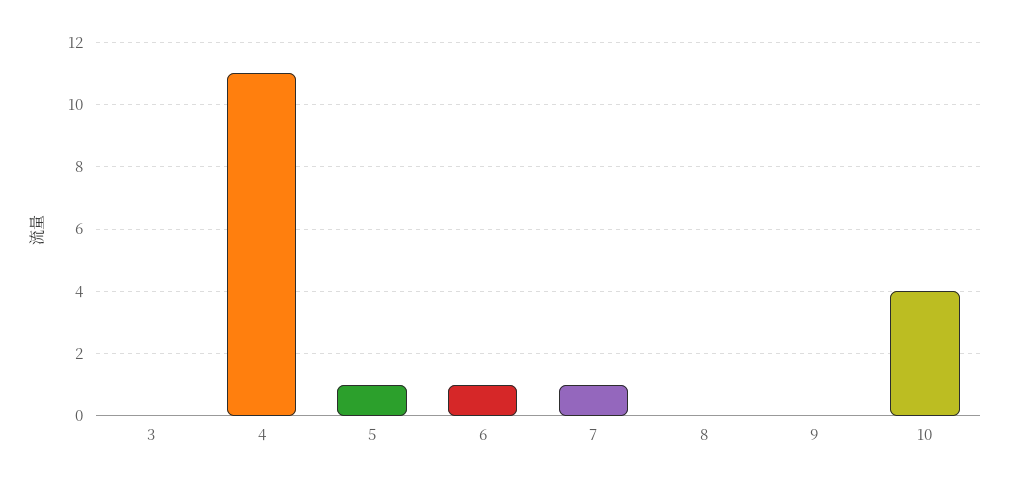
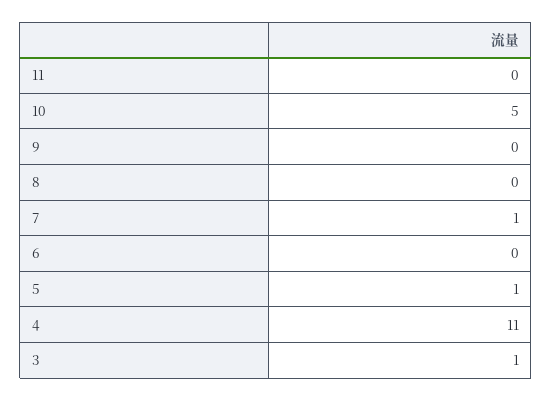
3: 0 -> 1
6: 1 -> 0
10: 4 -> 5
11: none -> 0

